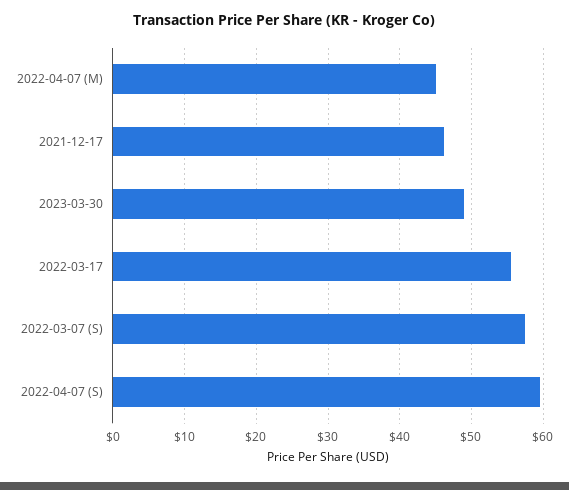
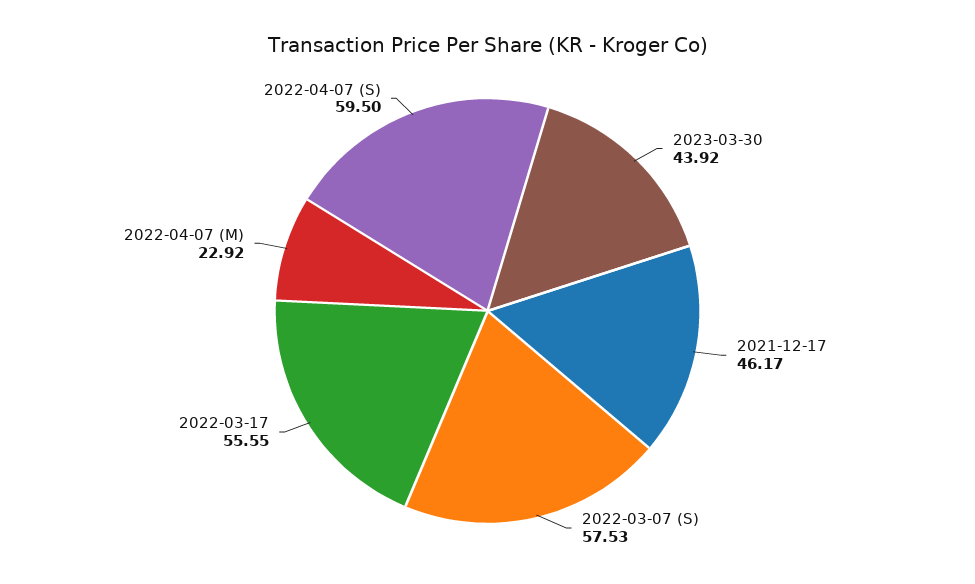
2022-04-07 (M): 45 -> 22.92
2023-03-30: 49 -> 43.92

